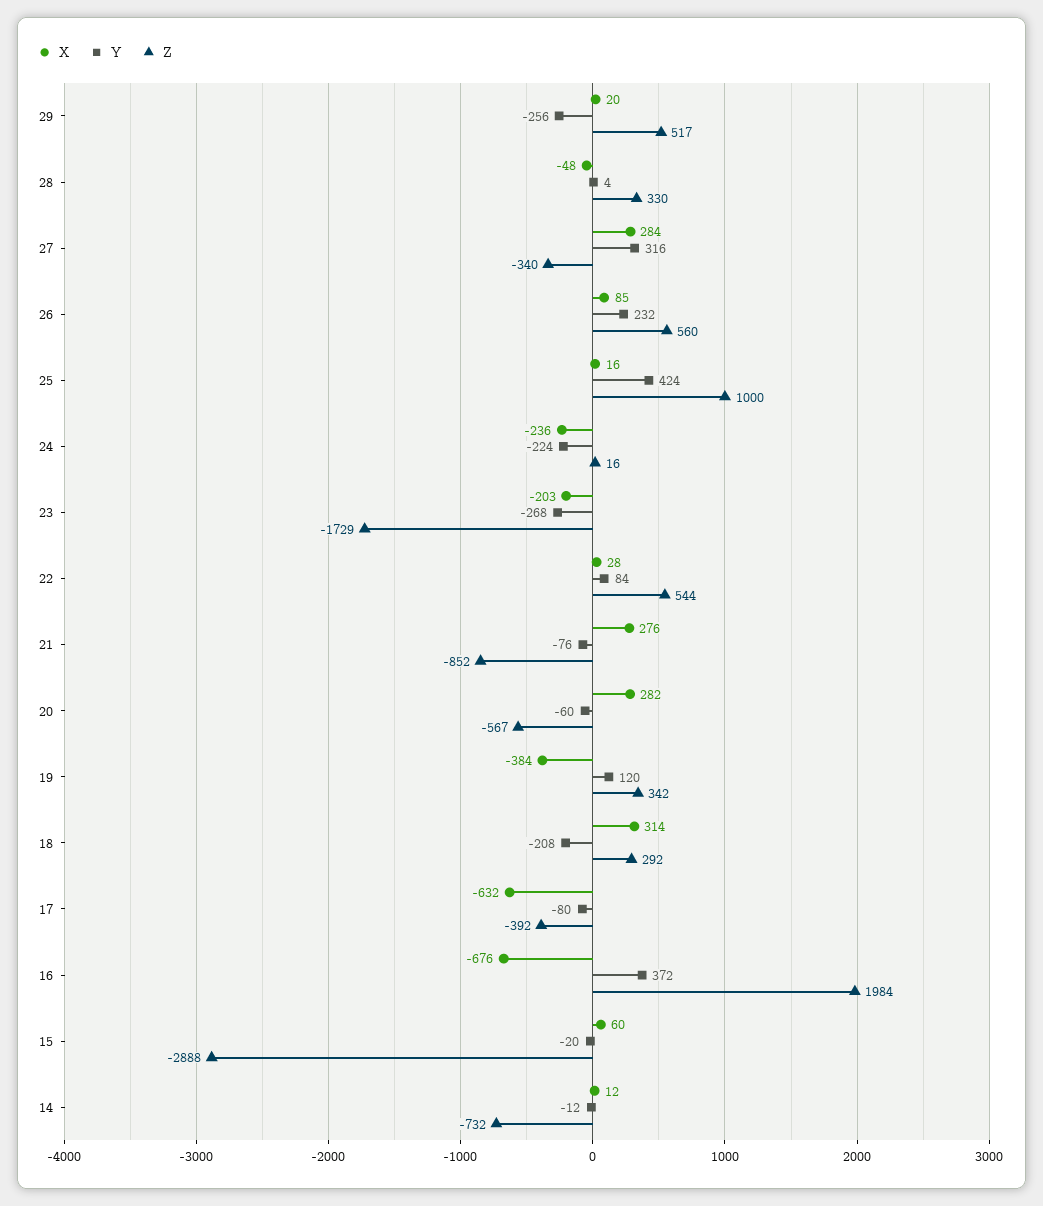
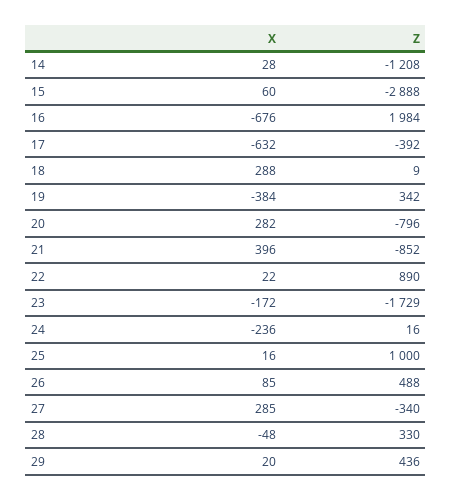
Y, 29: -256 -> none
Z, 29: 517 -> 436
Y, 28: 4 -> none
X, 27: 284 -> 285
Y, 27: 316 -> none
Y, 26: 232 -> none
Z, 26: 560 -> 488
Y, 25: 424 -> none
Y, 24: -224 -> none
X, 23: -203 -> -172
Y, 23: -268 -> none
X, 22: 28 -> 22
Y, 22: 84 -> none
Z, 22: 544 -> 890
X, 21: 276 -> 396
Y, 21: -76 -> none
Y, 20: -60 -> none
Z, 20: -567 -> -796
Y, 19: 120 -> none
X, 18: 314 -> 288
Y, 18: -208 -> none
Z, 18: 292 -> 9
Y, 17: -80 -> none
Y, 16: 372 -> none
Y, 15: -20 -> none
X, 14: 12 -> 28
Y, 14: -12 -> none
Z, 14: -732 -> -1208

